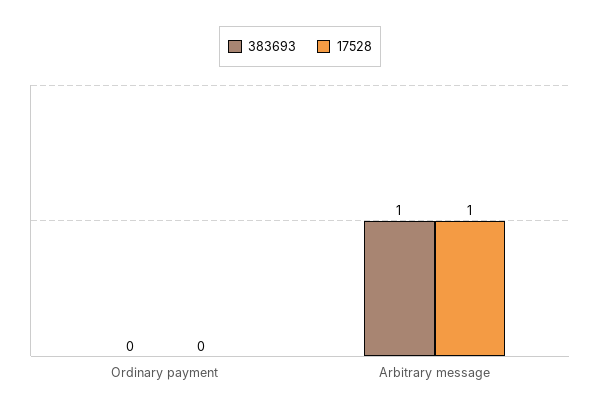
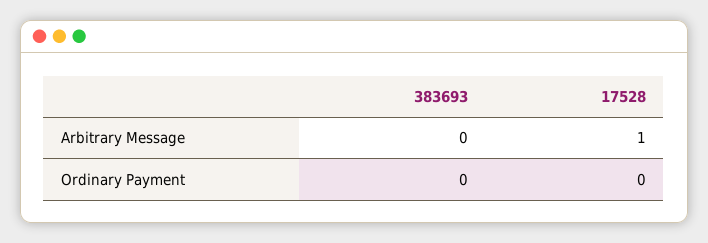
383693, Arbitrary message: 1 -> 0

